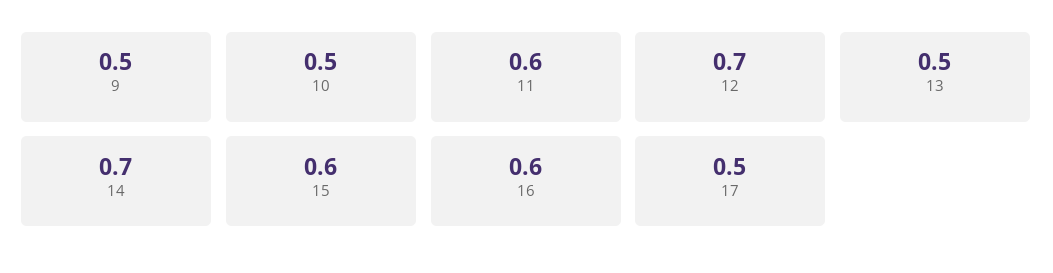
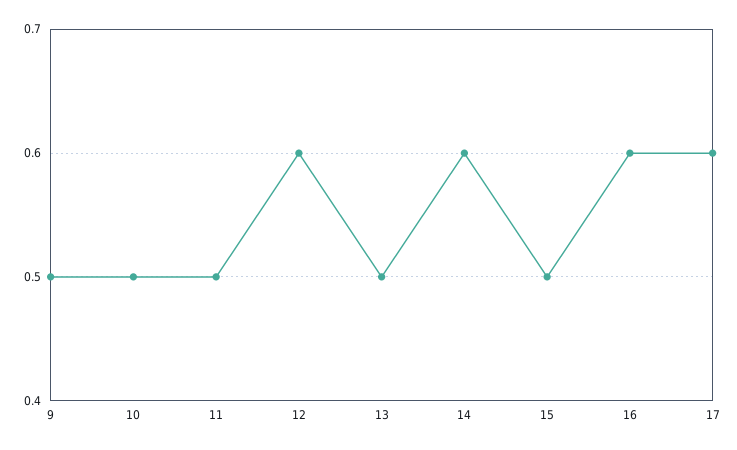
11: 0.6 -> 0.5
12: 0.7 -> 0.6
14: 0.7 -> 0.6
15: 0.6 -> 0.5
17: 0.5 -> 0.6

